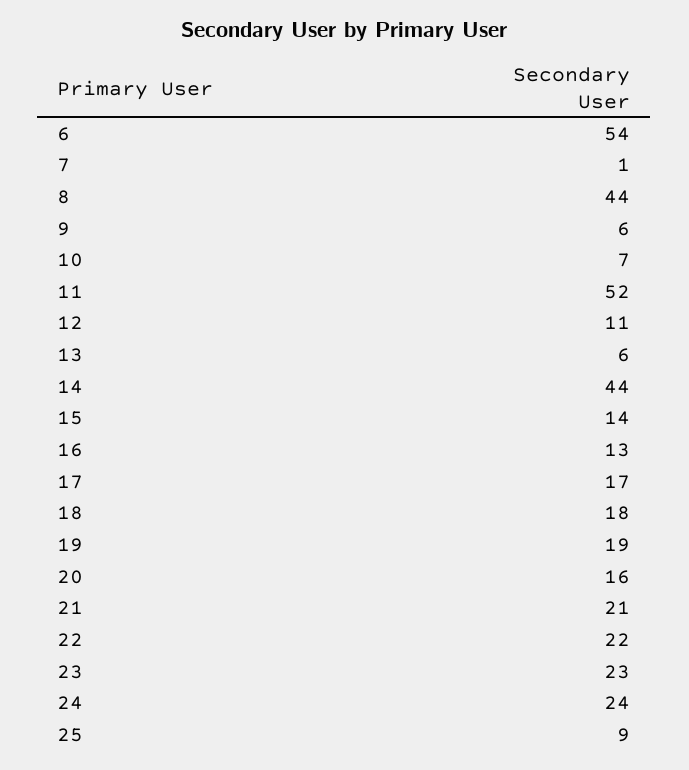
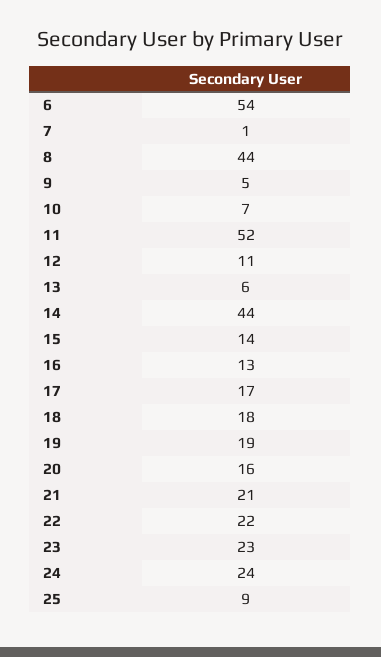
9: 6 -> 5

